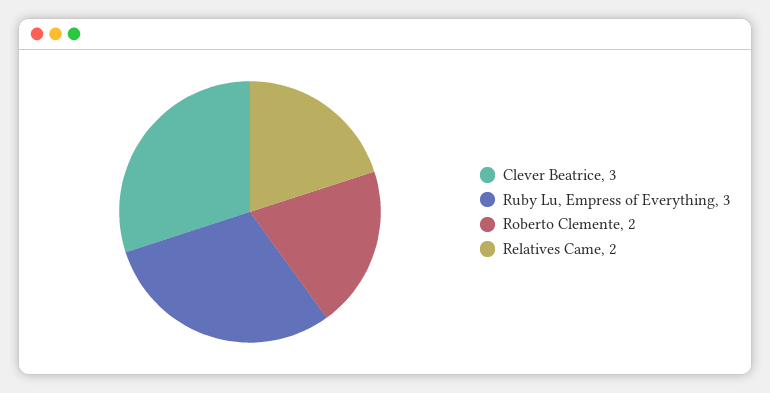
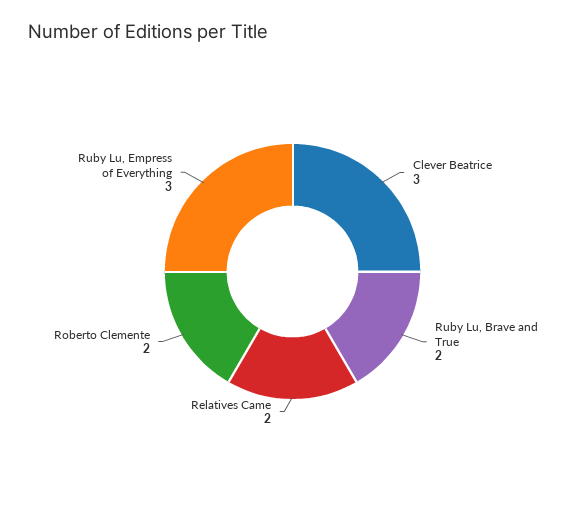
Ruby Lu, Brave and True: none -> 2

